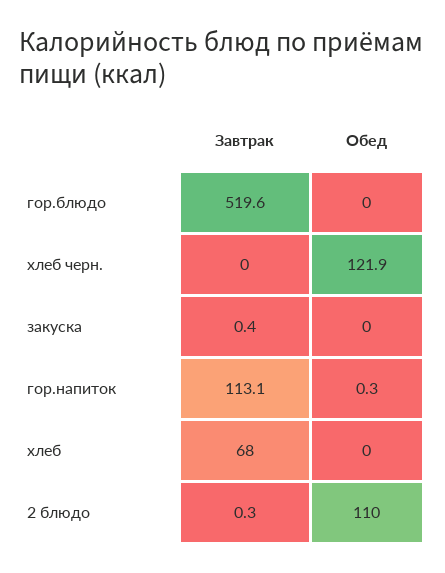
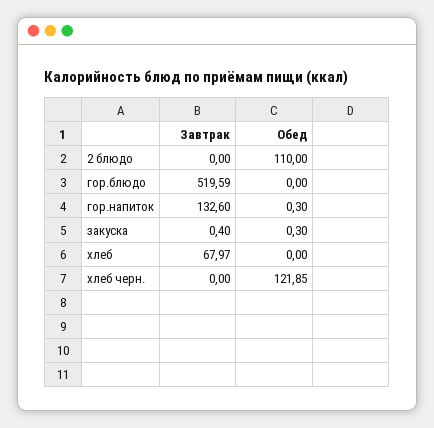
Обед, закуска: 0 -> 0.3
Завтрак, гор.напиток: 113.1 -> 132.6
Завтрак, 2 блюдо: 0.3 -> 0

